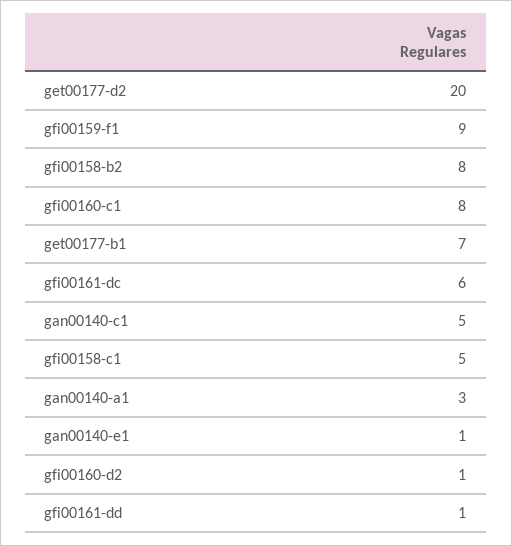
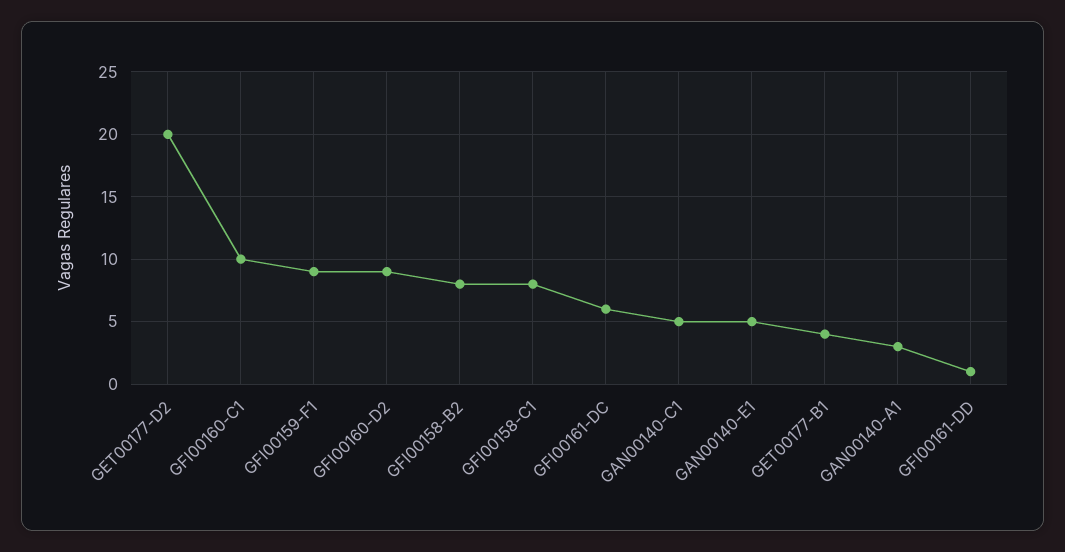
gfi00160-c1: 8 -> 10
get00177-b1: 7 -> 4
gfi00158-c1: 5 -> 8
gan00140-e1: 1 -> 5
gfi00160-d2: 1 -> 9

